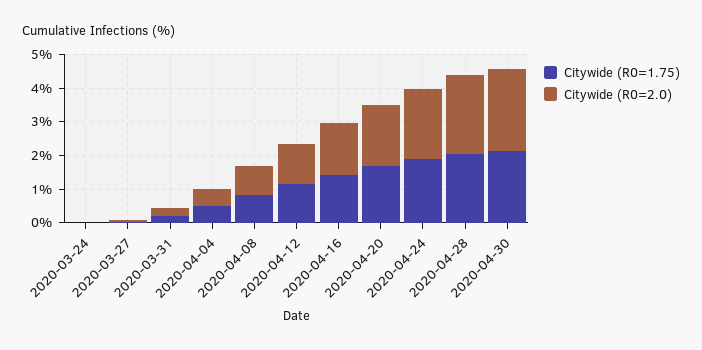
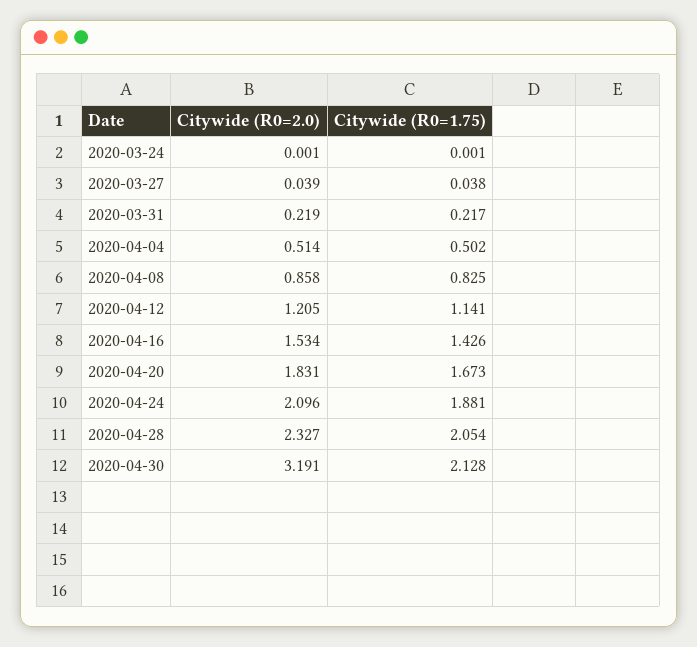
Citywide (R0=2.0), 2020-04-30: 2.5 -> 3.191

